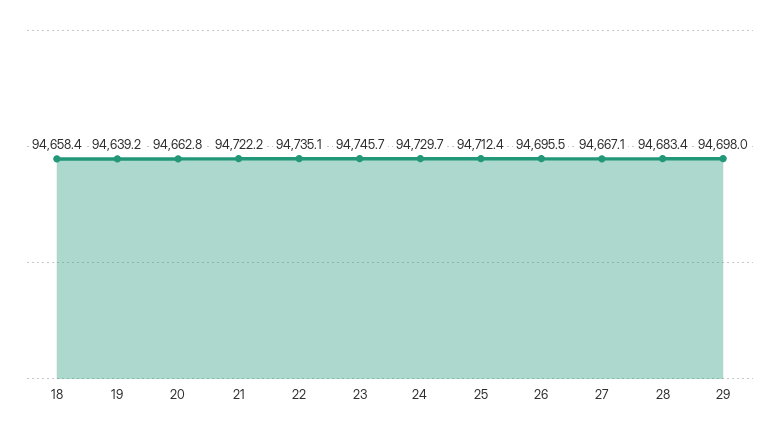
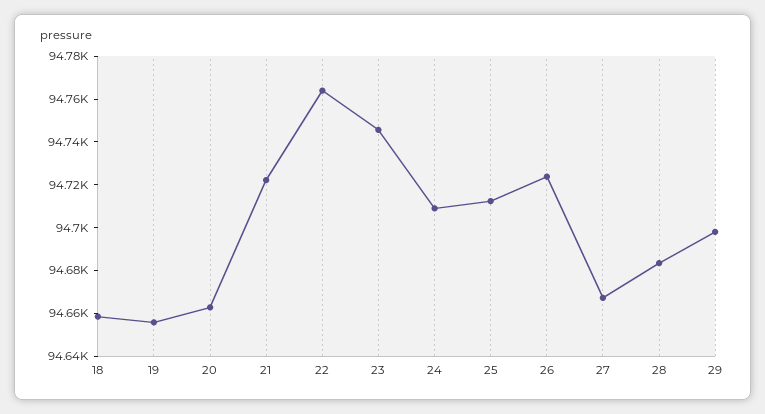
19: 94639.2 -> 94655
22: 94735.1 -> 94765
24: 94729.7 -> 94710
26: 94695.5 -> 94725

